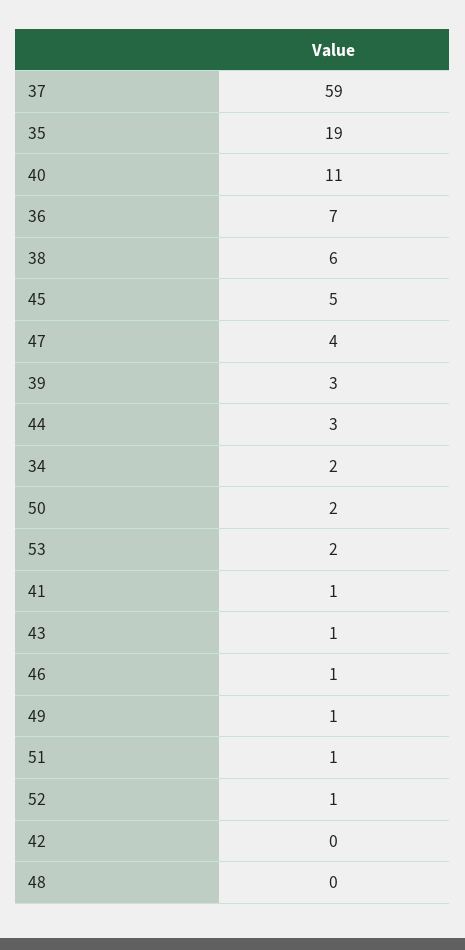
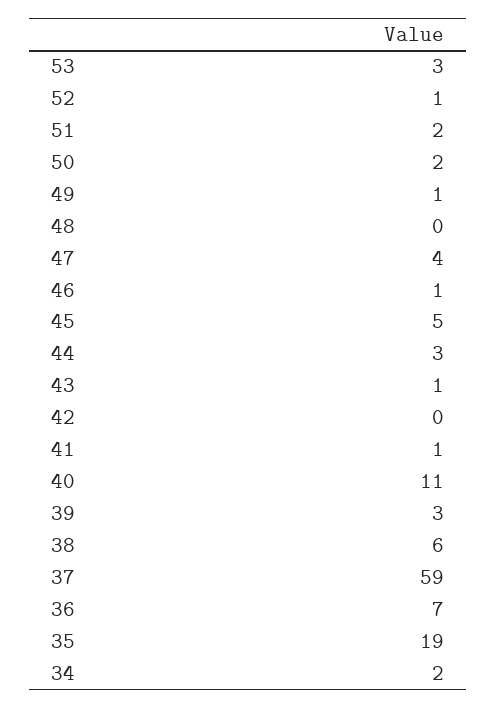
53: 2 -> 3
51: 1 -> 2

